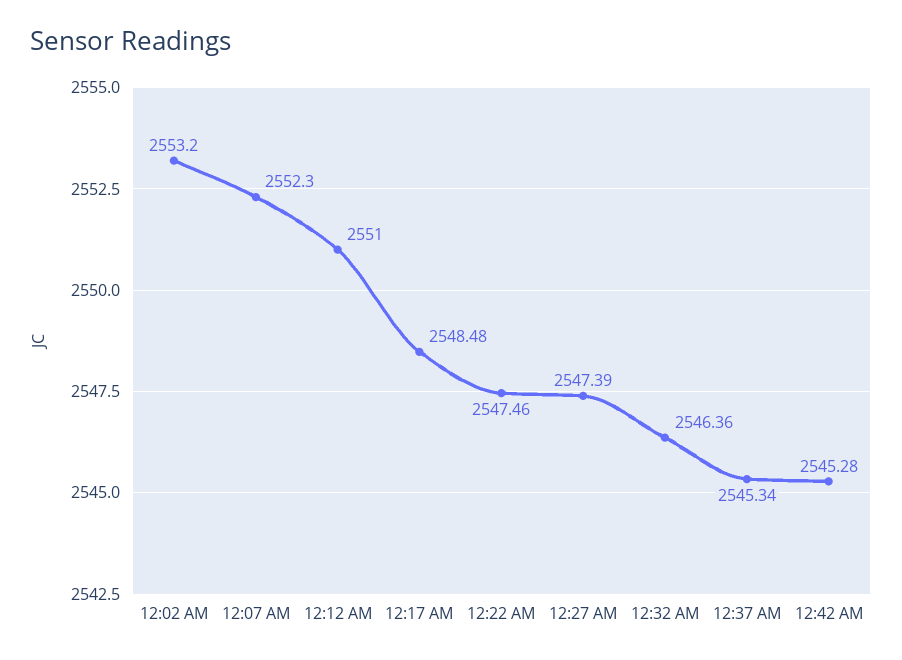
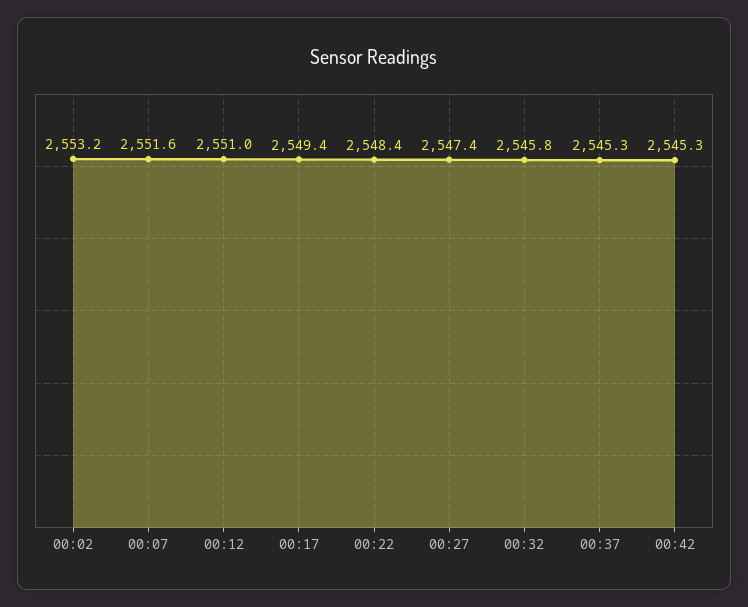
12:07 AM: 2552.3 -> 2551.6
12:17 AM: 2548.48 -> 2549.4
12:22 AM: 2547.46 -> 2548.4
12:32 AM: 2546.36 -> 2545.8

